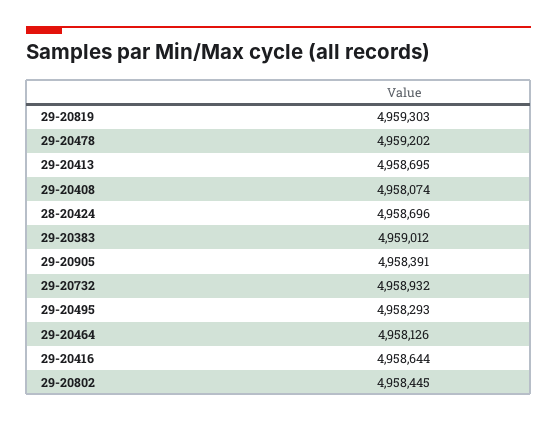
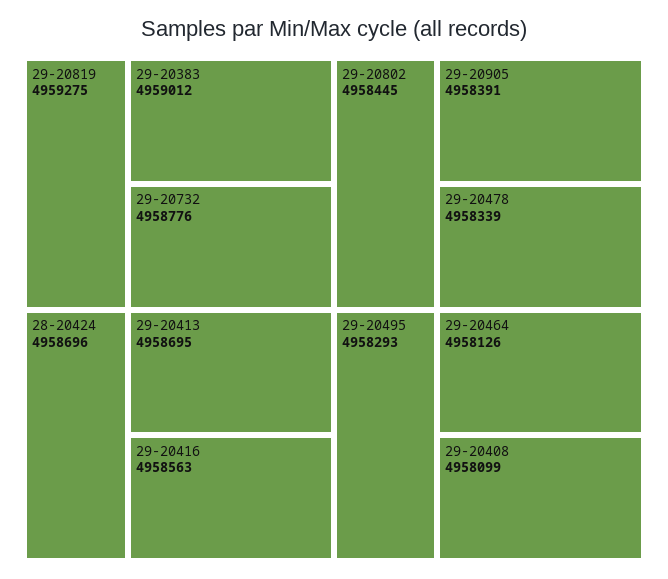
29-20819: 4959303 -> 4959275
29-20478: 4959202 -> 4958339
29-20408: 4958074 -> 4958099
29-20732: 4958932 -> 4958776
29-20416: 4958644 -> 4958563

